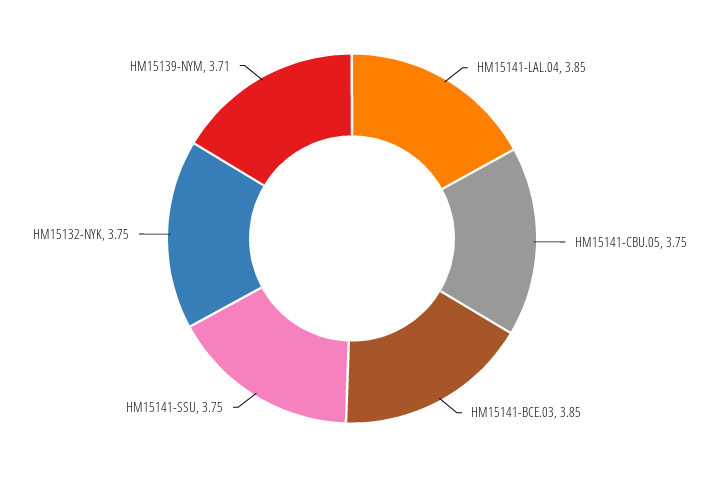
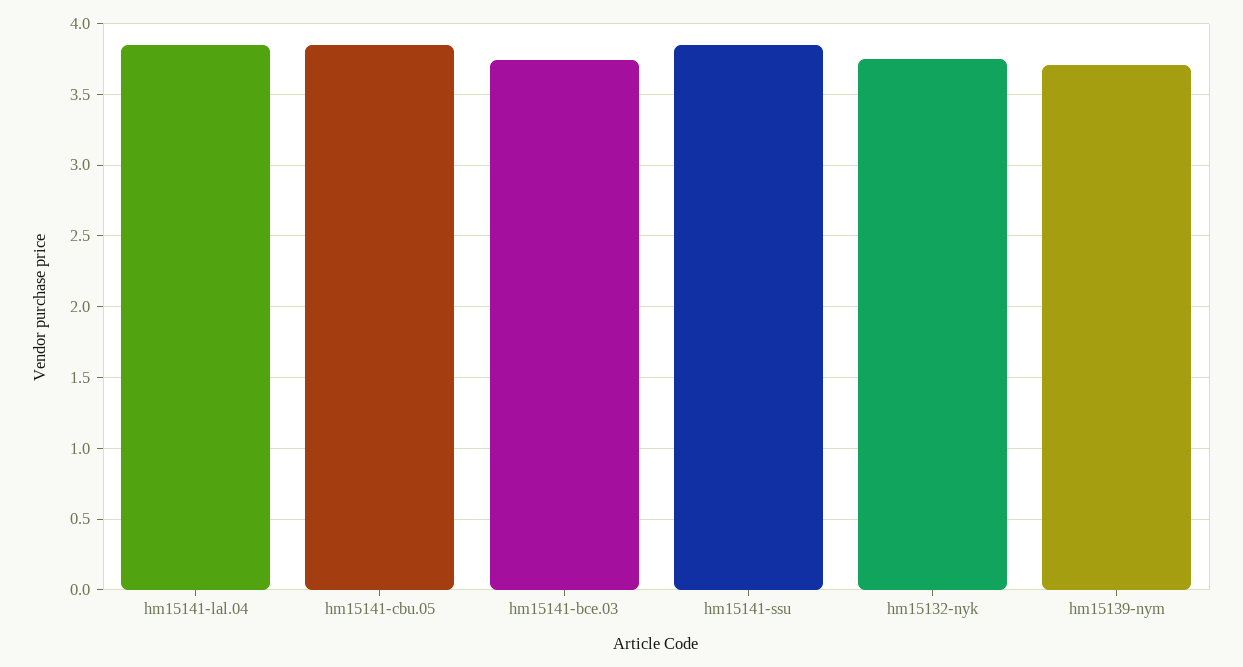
HM15141-CBU.05: 3.75 -> 3.85
HM15141-BCE.03: 3.85 -> 3.75
HM15141-SSU: 3.75 -> 3.85

